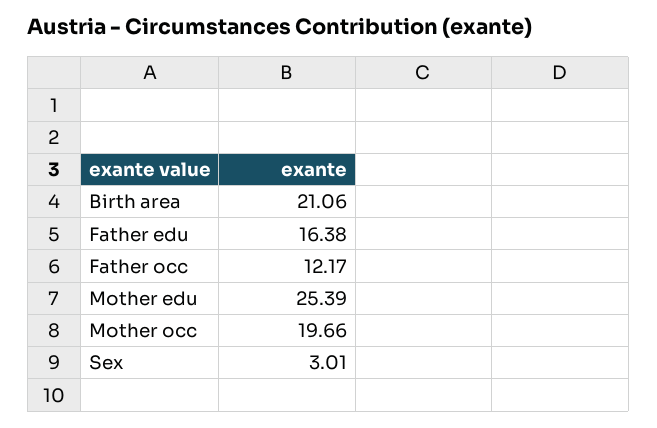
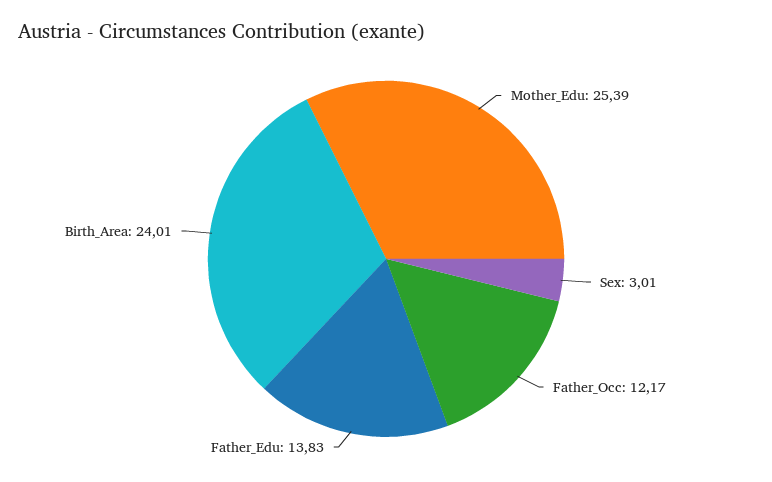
Birth area: 21.06 -> 24.01
Father edu: 16.38 -> 13.83
Mother occ: 19.66 -> none

